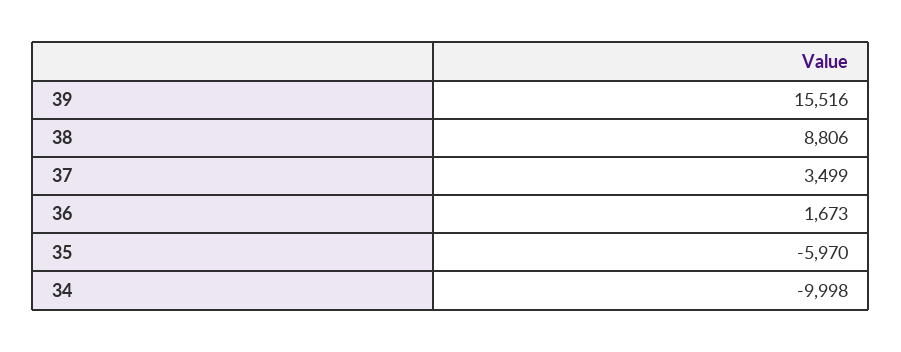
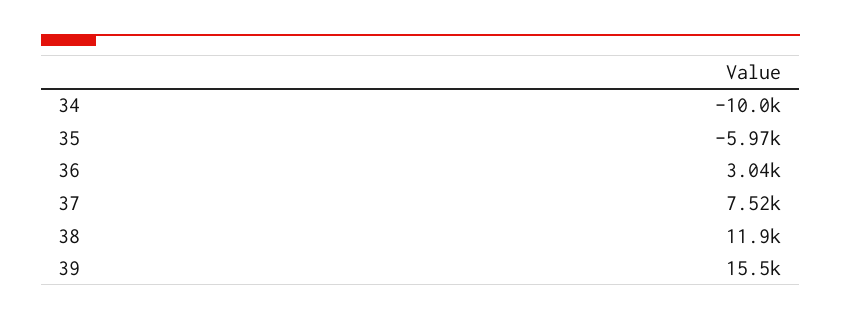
38: 8806 -> 11900
37: 3499 -> 7520
36: 1673 -> 3040

